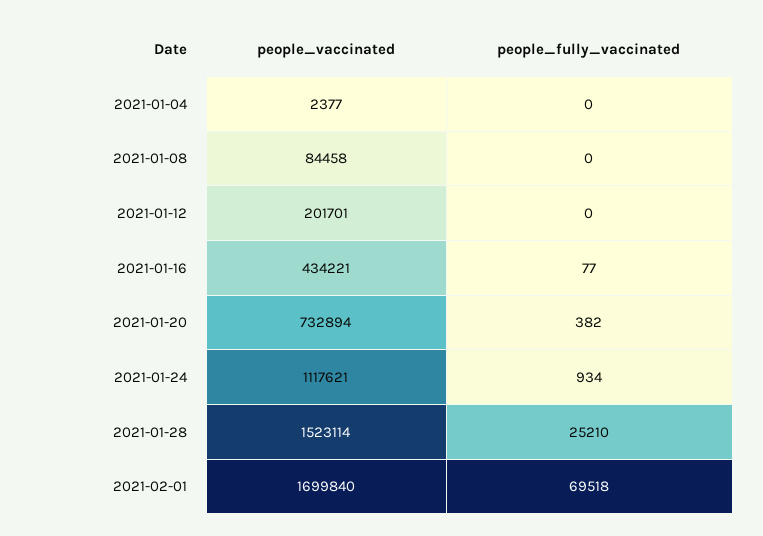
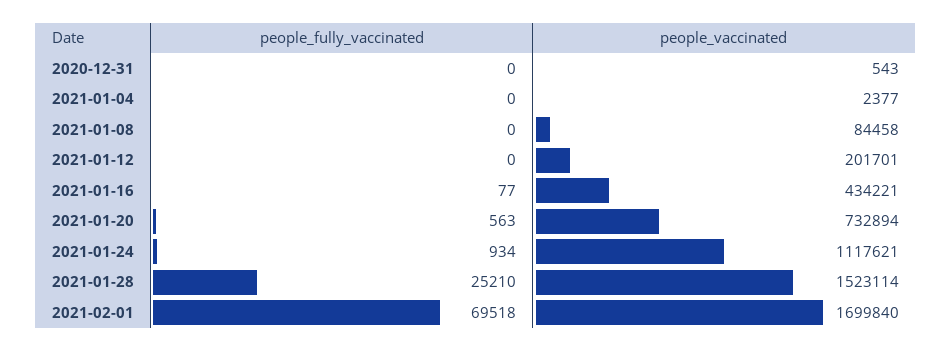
people_fully_vaccinated, 2021-01-20: 382 -> 563
people_fully_vaccinated, 2020-12-31: none -> 0
people_vaccinated, 2020-12-31: none -> 543

